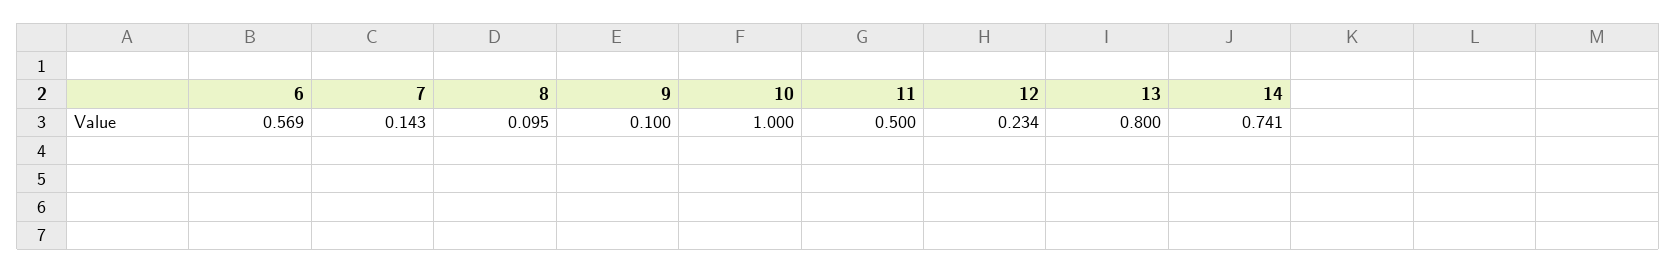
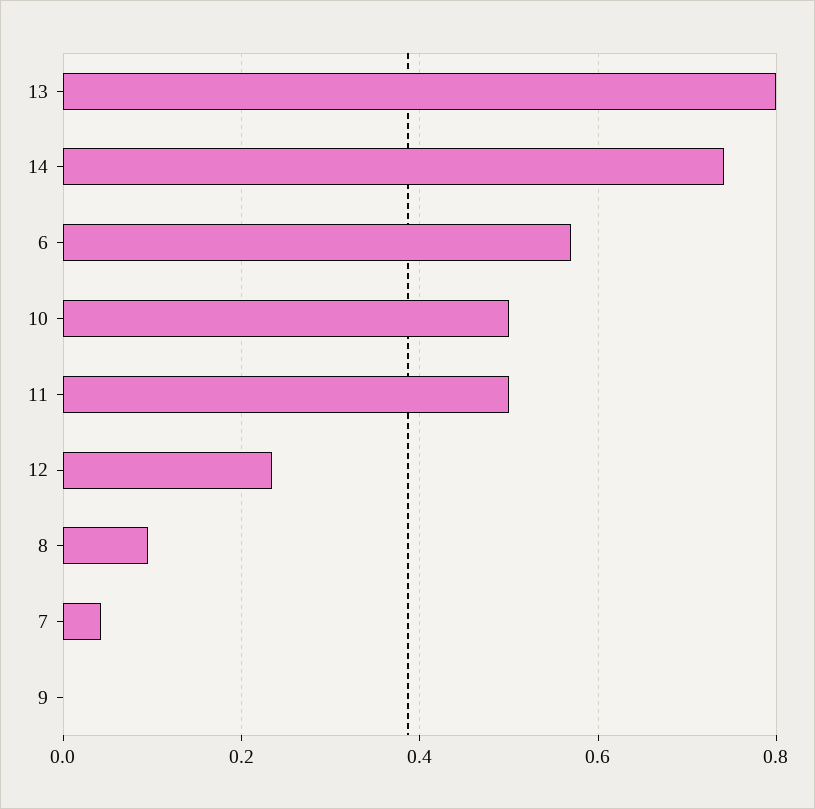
7: 0.143 -> 0.04
9: 0.1 -> 0
10: 1 -> 0.5

